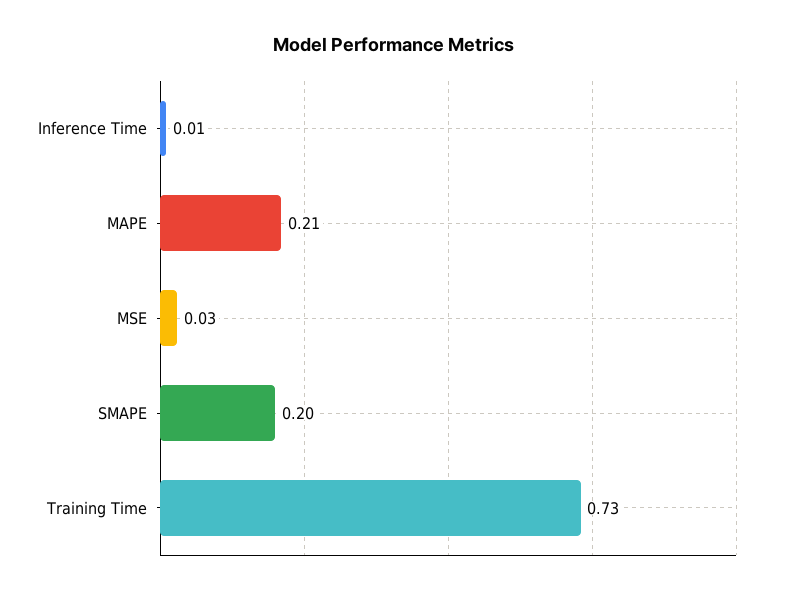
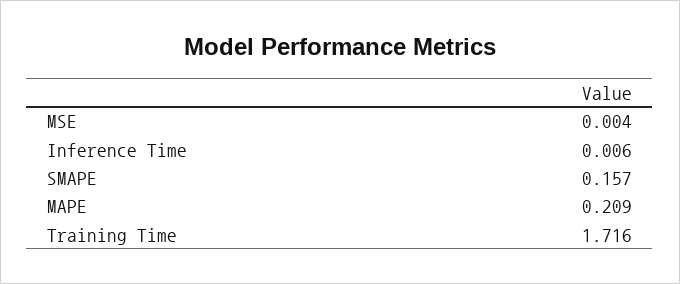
MSE: 0.03 -> 0.004
SMAPE: 0.2 -> 0.157
Training Time: 0.73 -> 1.716

